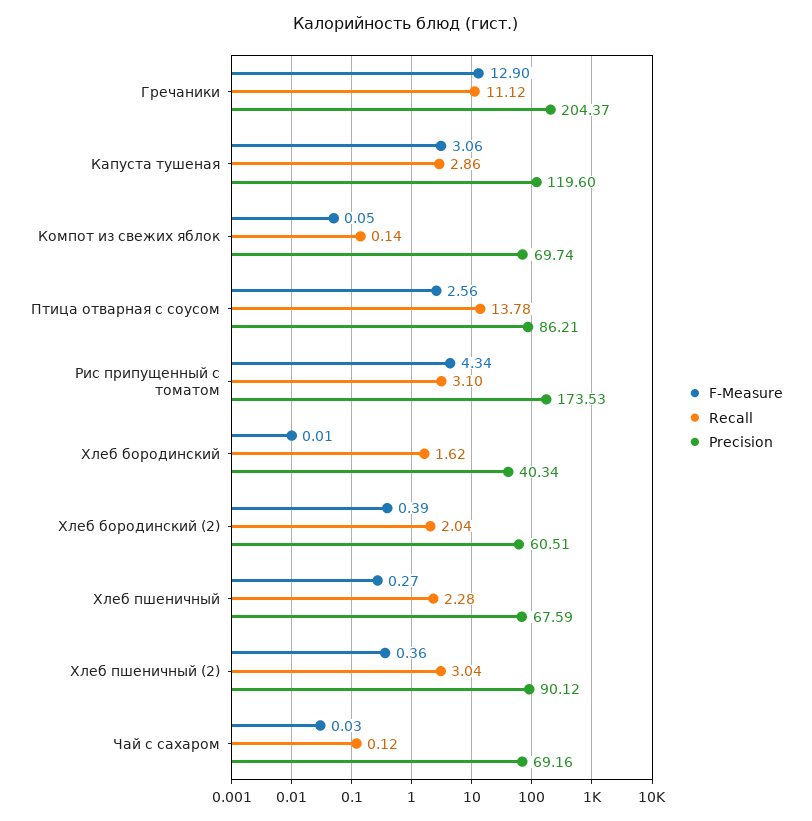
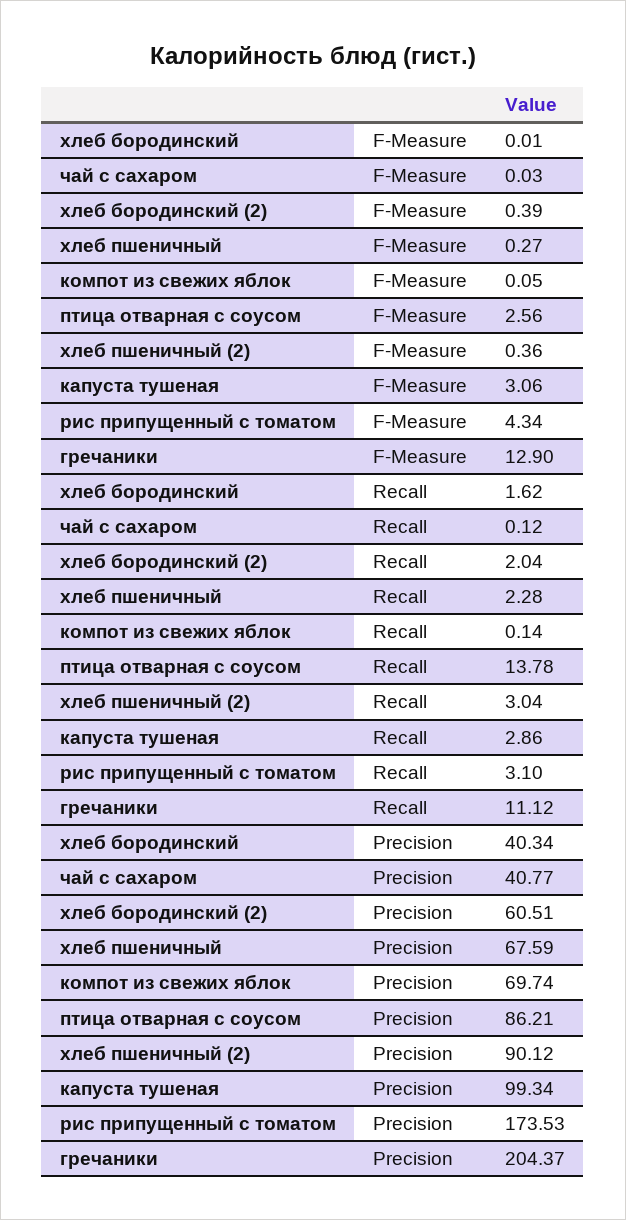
Precision, Капуста тушеная: 119.6 -> 99.34
Precision, Чай с сахаром: 69.16 -> 40.77

